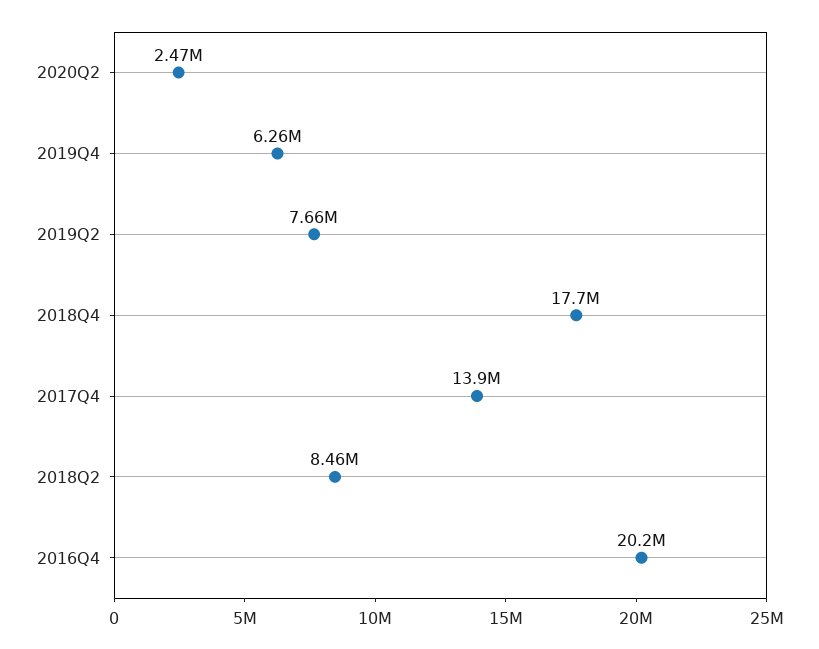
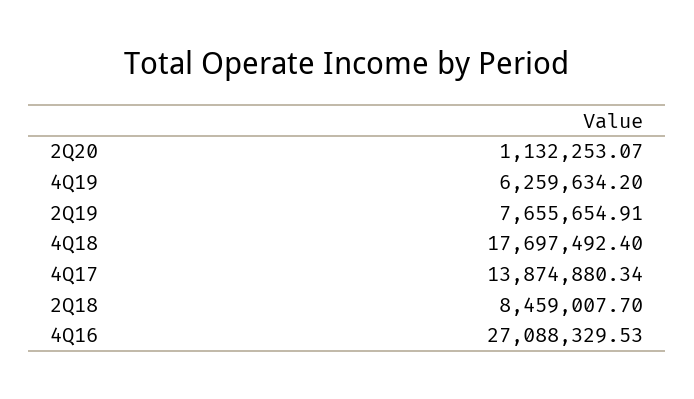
2020Q2: 2470000 -> 1132253.07
2016Q4: 20200000 -> 27088329.53

